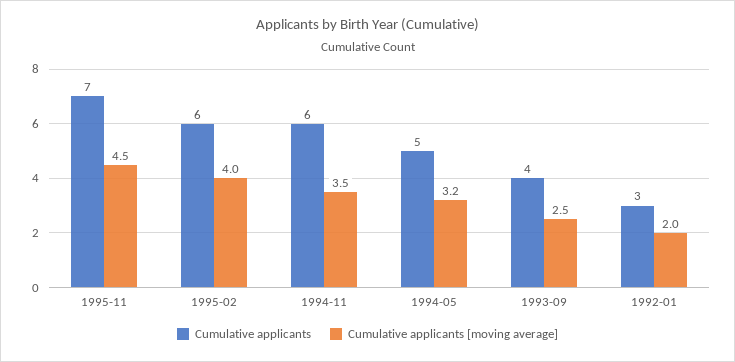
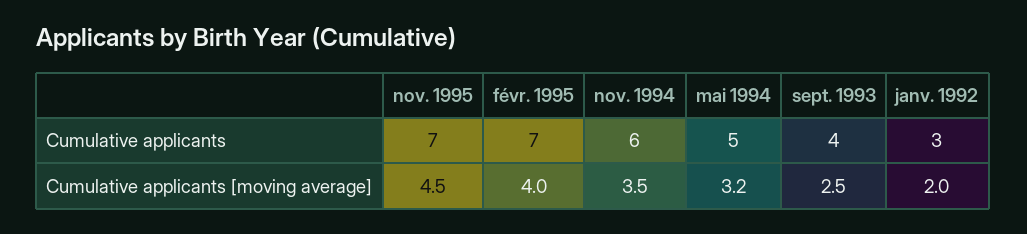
Cumulative applicants, 1995-02: 6 -> 7

